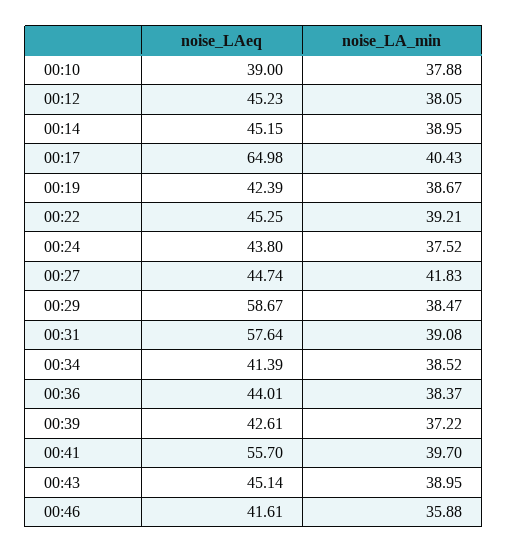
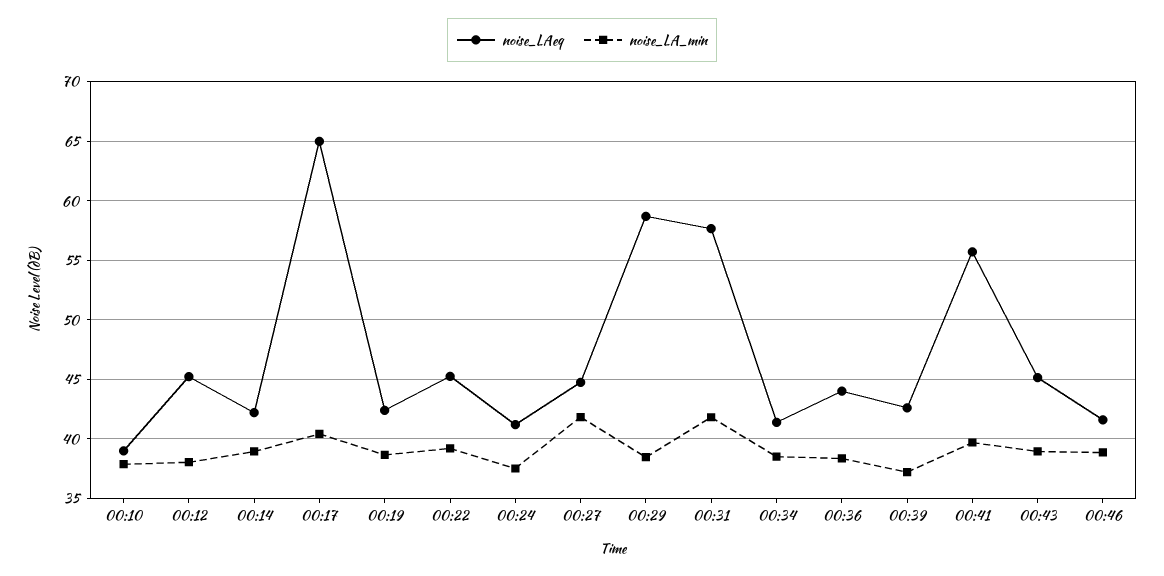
noise_LAeq, 00:14: 45.15 -> 42
noise_LAeq, 00:24: 43.8 -> 41
noise_LA_min, 00:31: 39.08 -> 42
noise_LA_min, 00:46: 35.88 -> 39

